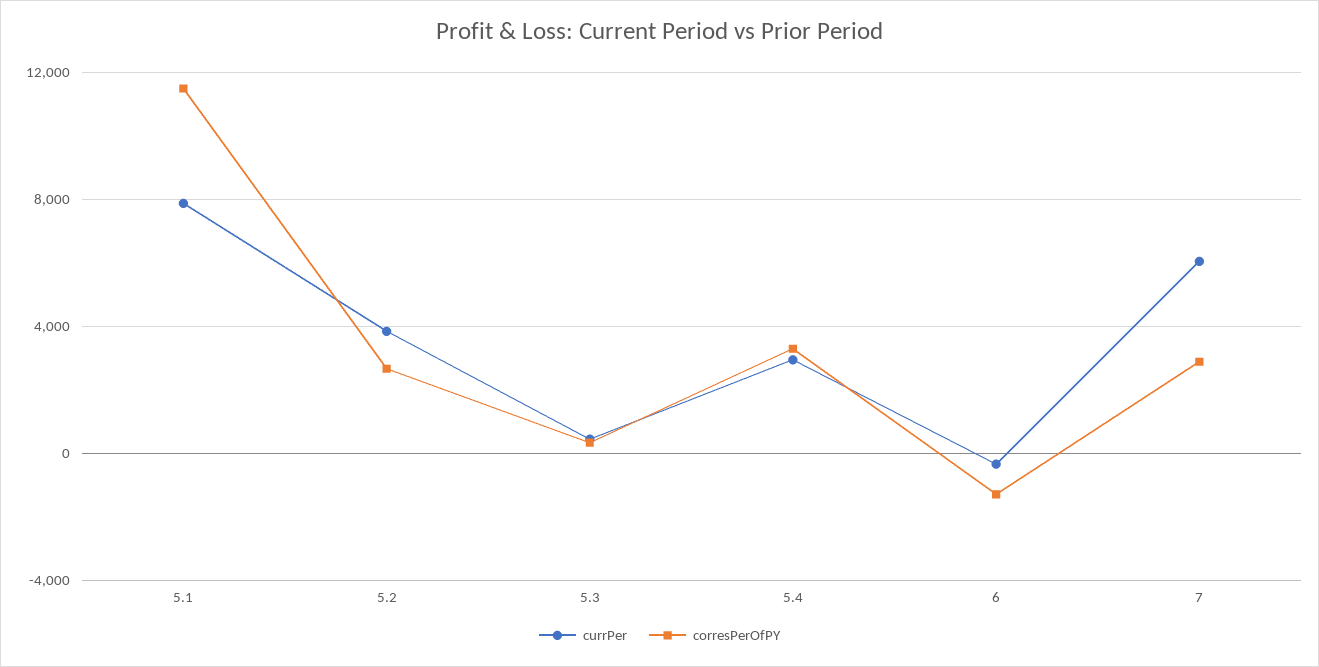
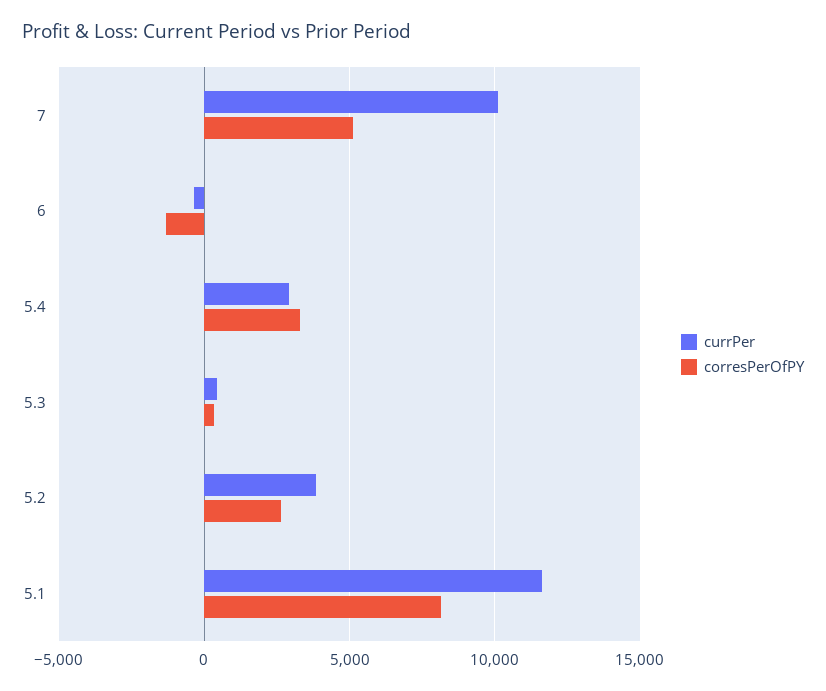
currPer, 5.1: 8000 -> 11500
corresPerOfPY, 5.1: 11500 -> 8000
currPer, 7: 6000 -> 10000
corresPerOfPY, 7: 3000 -> 5000

